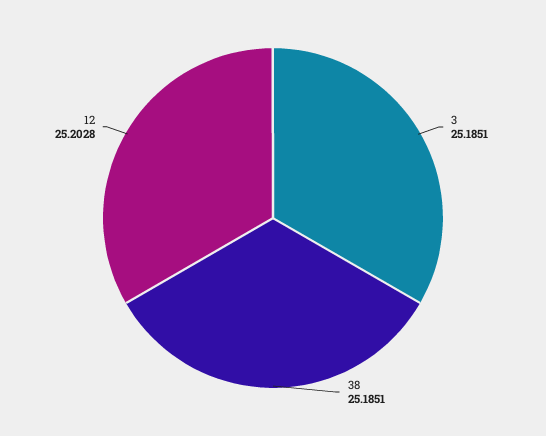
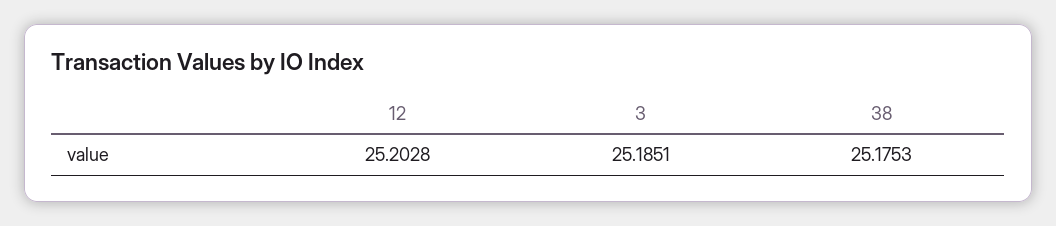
38: 25.1851 -> 25.1753

